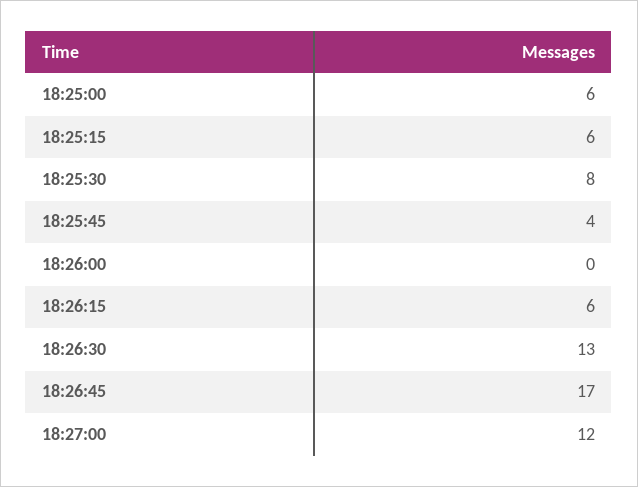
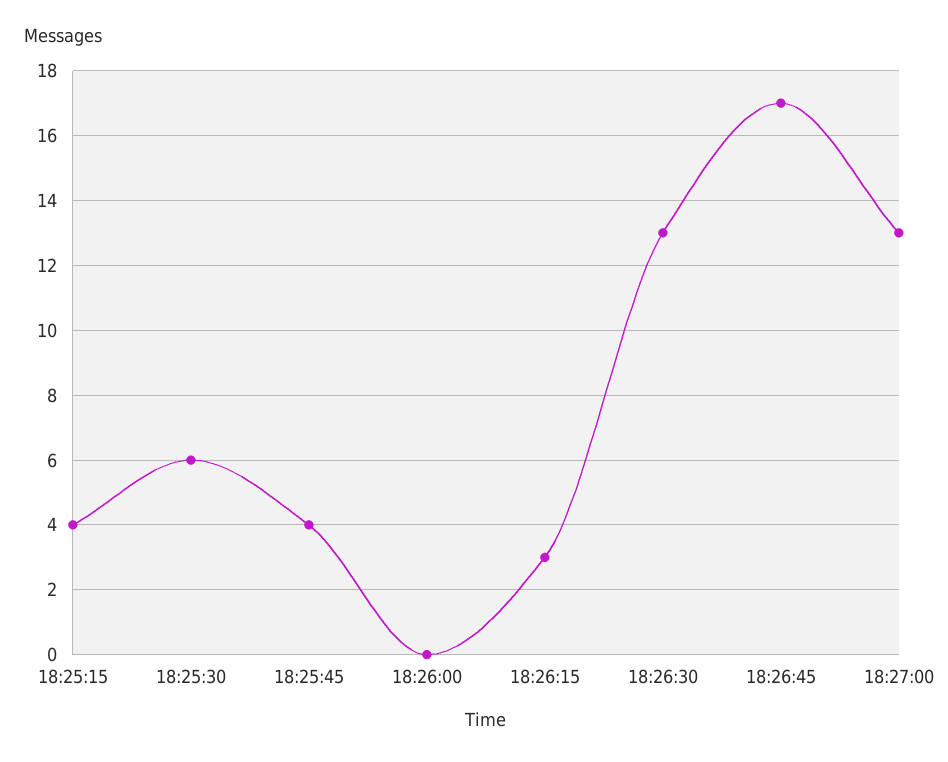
18:25:00: 6 -> none
18:25:15: 6 -> 4
18:25:30: 8 -> 6
18:26:15: 6 -> 3
18:27:00: 12 -> 13

